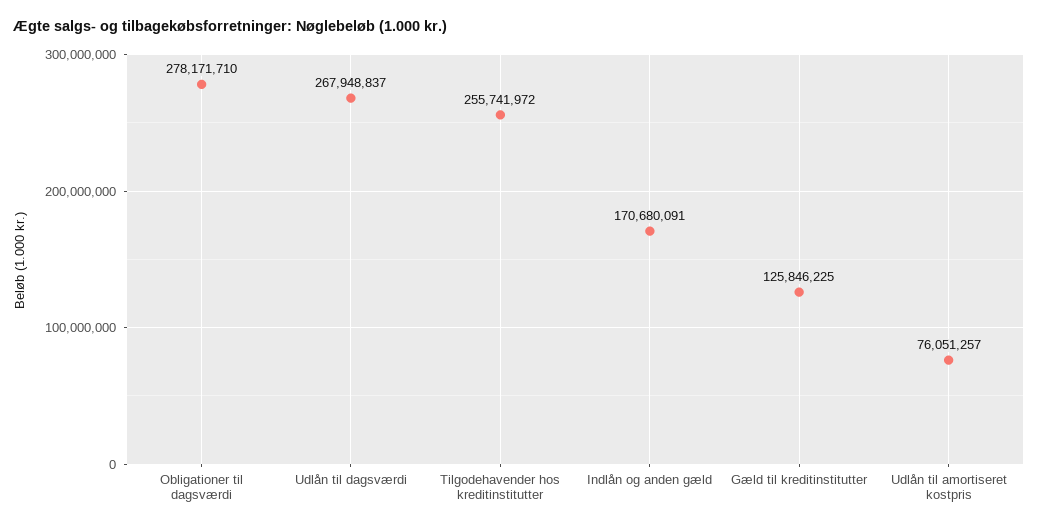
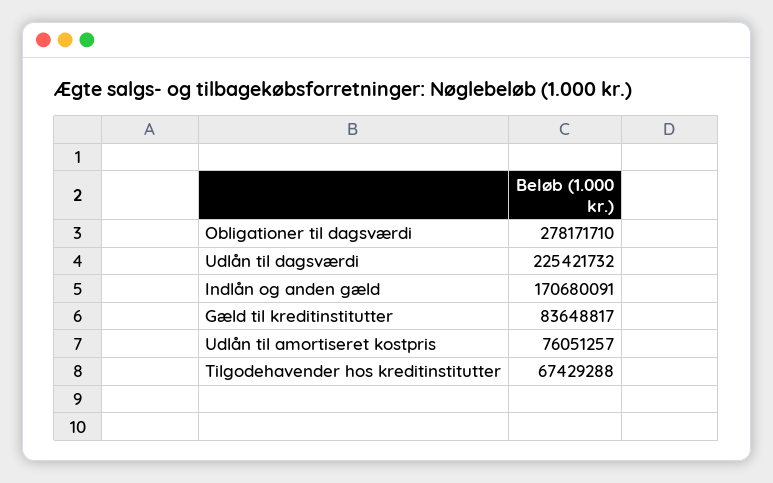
Udlån til dagsværdi: 267948837 -> 225421732
Tilgodehavender hos kreditinstitutter: 255741972 -> 67429288
Gæld til kreditinstitutter: 125846225 -> 83648817

